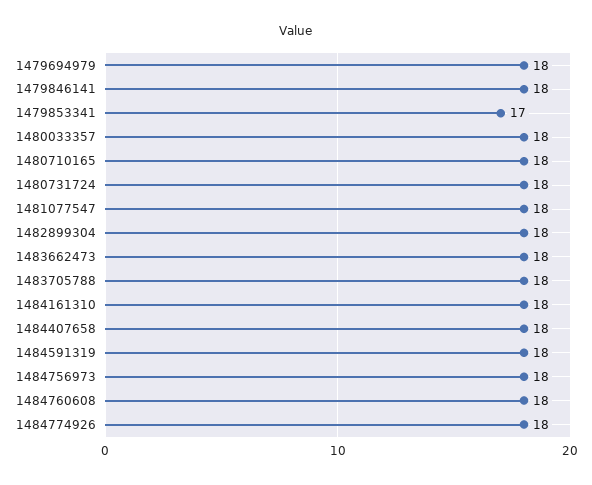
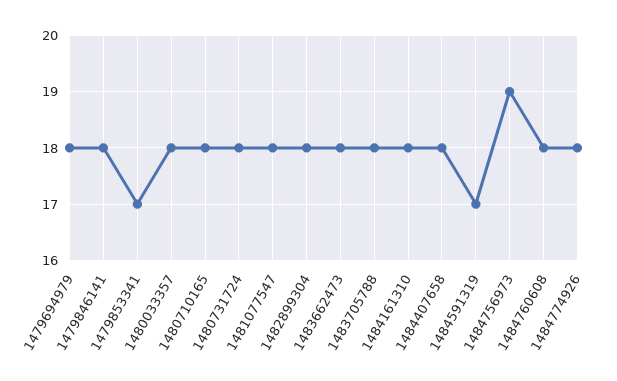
1484591319: 18 -> 17
1484756973: 18 -> 19

